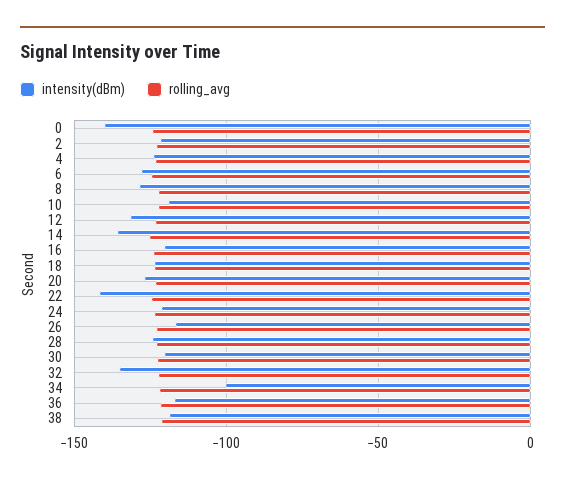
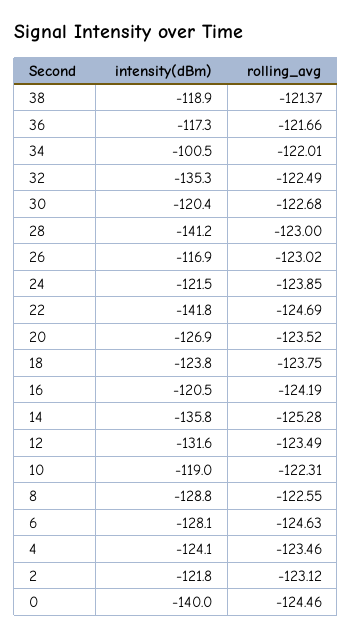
intensity(dBm), 28: -125 -> -141.2

